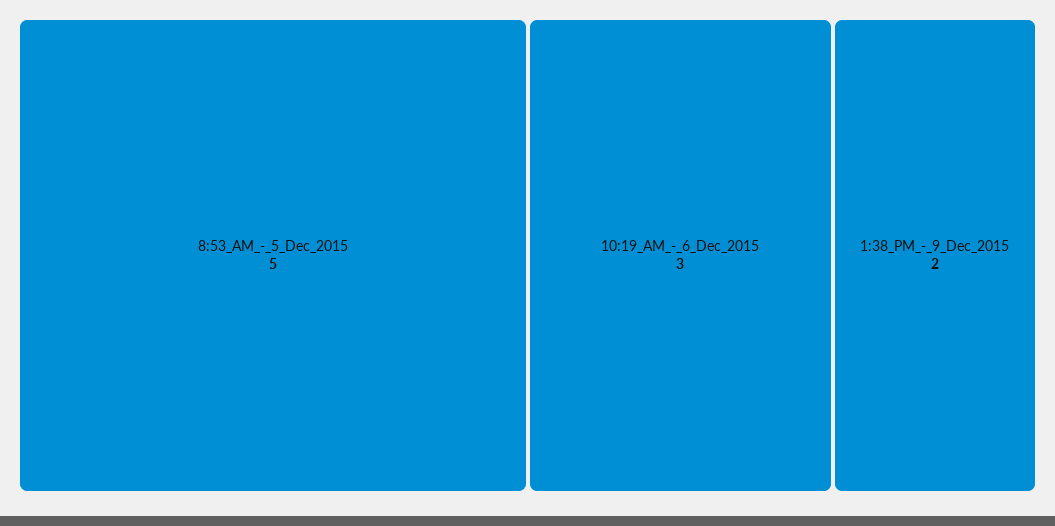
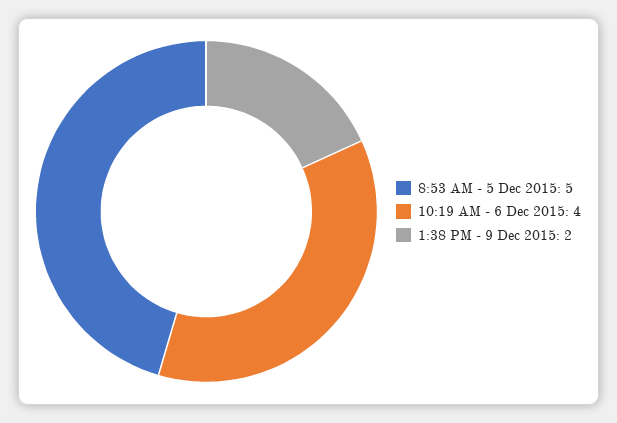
10:19_AM_-_6_Dec_2015: 3 -> 4

